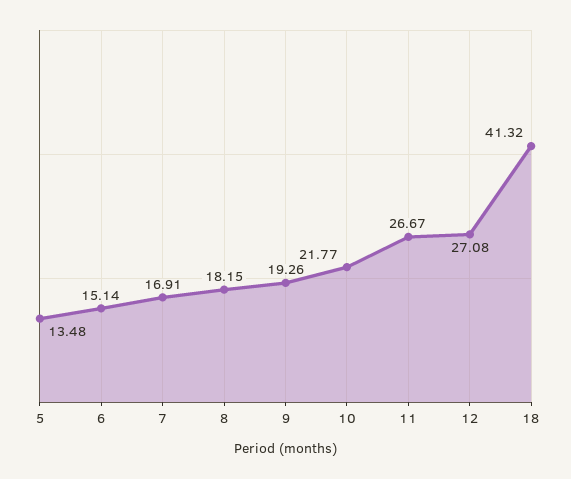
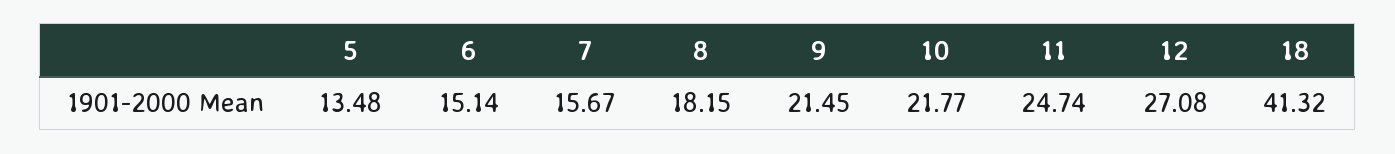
7: 16.91 -> 15.67
9: 19.26 -> 21.45
11: 26.67 -> 24.74

